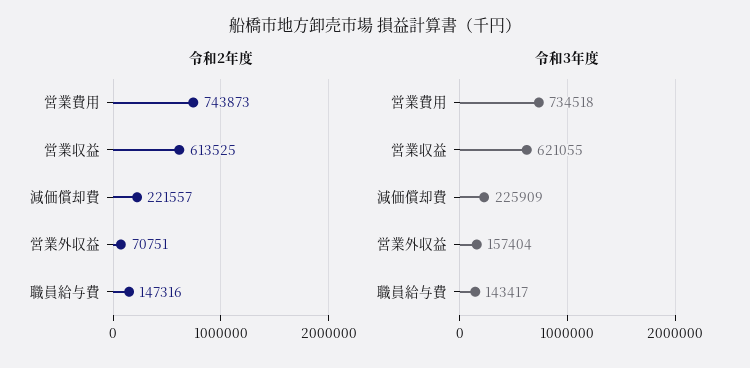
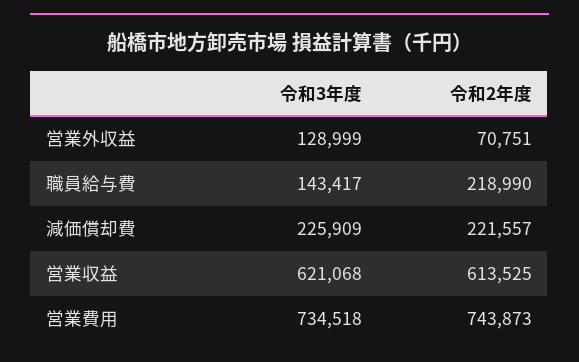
令和2年度, 職員給与費: 147316 -> 218990
令和3年度, 営業収益: 621055 -> 621068
令和3年度, 営業外収益: 157404 -> 128999

